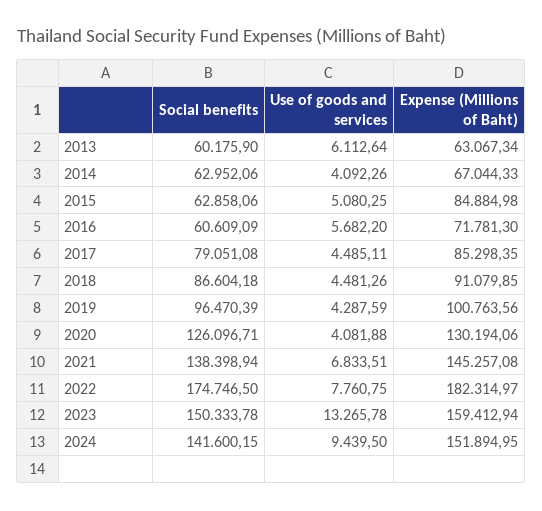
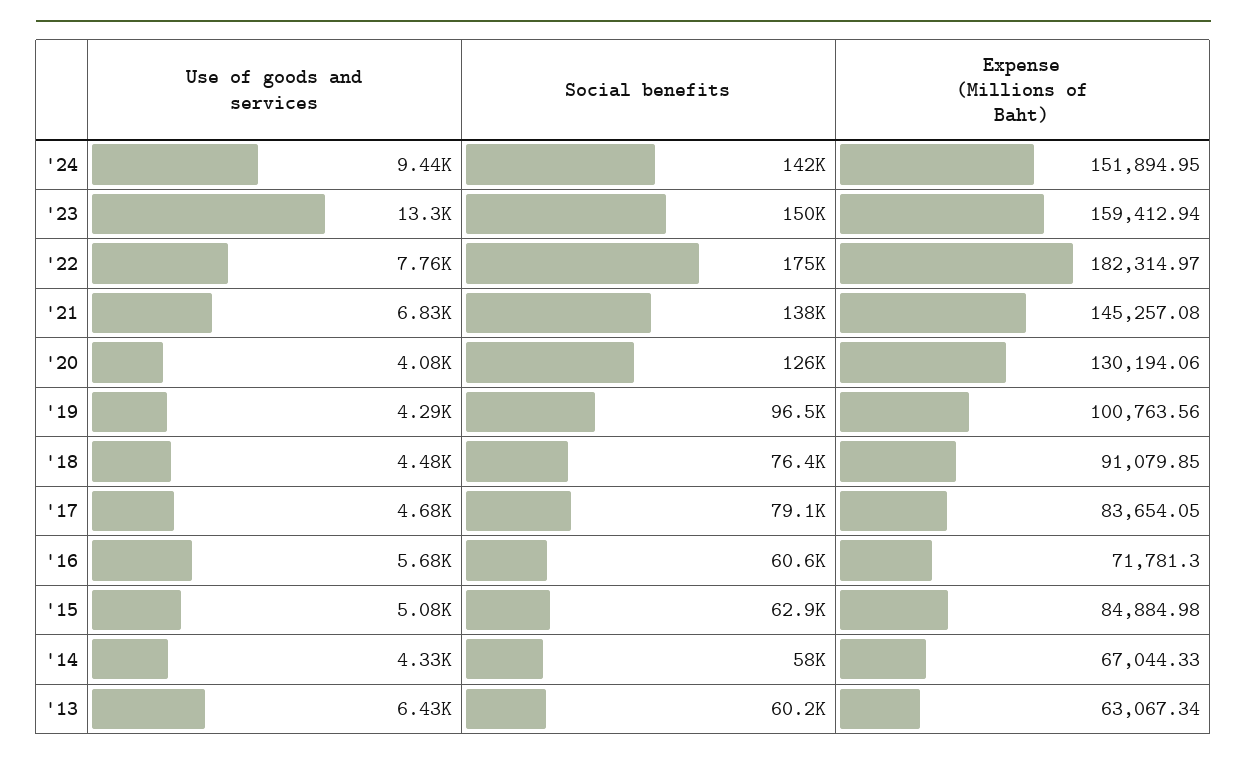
Use of goods and services, 2013: 6112.64 -> 6430
Social benefits, 2014: 62952.06 -> 58000
Use of goods and services, 2014: 4092.26 -> 4330
Use of goods and services, 2017: 4485.11 -> 4680
Expense (Millions of Baht), 2017: 85298.35 -> 83654.05
Social benefits, 2018: 86604.18 -> 76400

